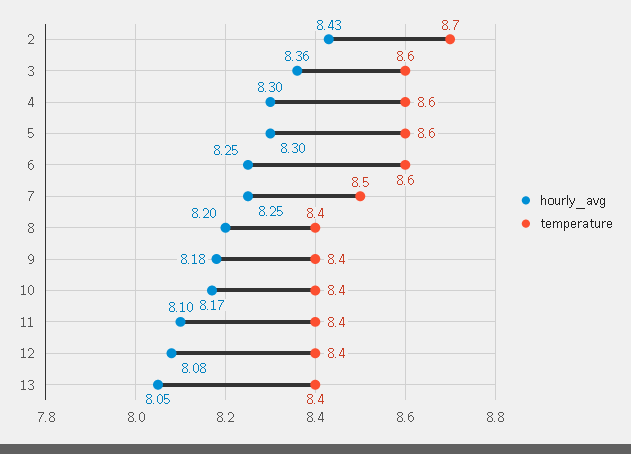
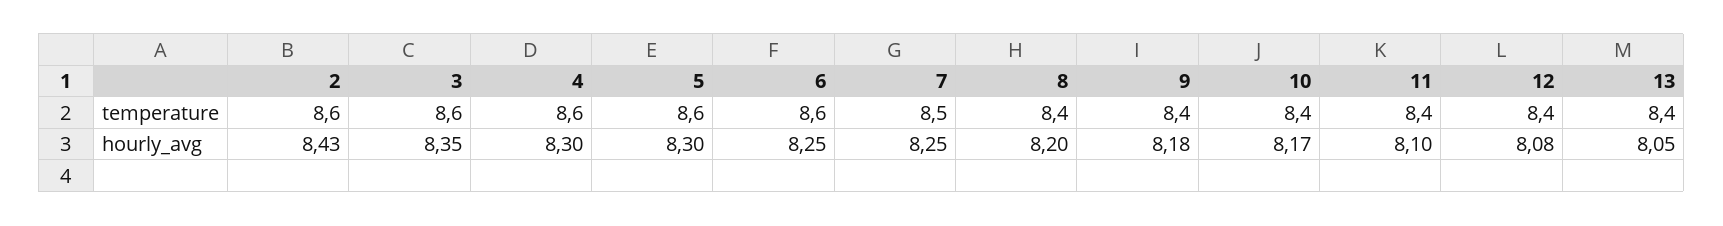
temperature, 2: 8.7 -> 8.6
hourly_avg, 3: 8.36 -> 8.35

